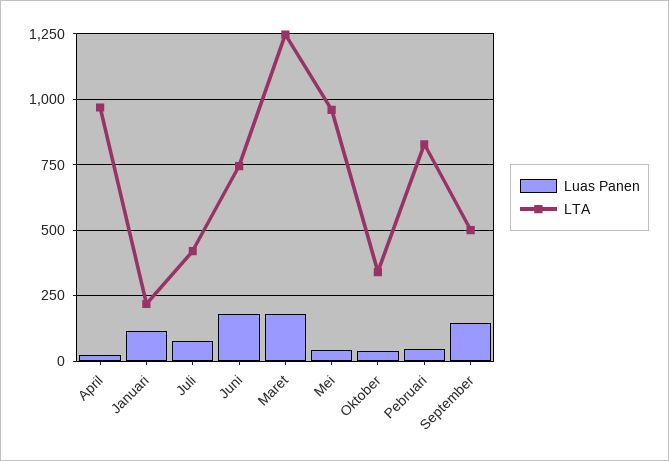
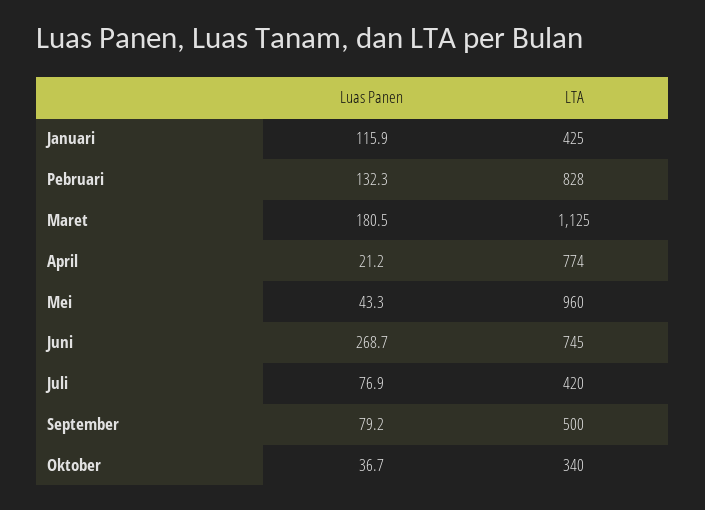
LTA, April: 975 -> 774
LTA, Januari: 225 -> 425
Luas Panen, Juni: 175 -> 268.7
LTA, Maret: 1250 -> 1125
Luas Panen, Pebruari: 50 -> 132.3
Luas Panen, September: 150 -> 79.2

